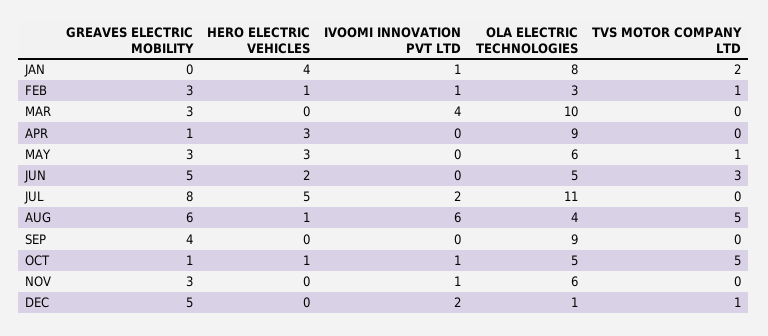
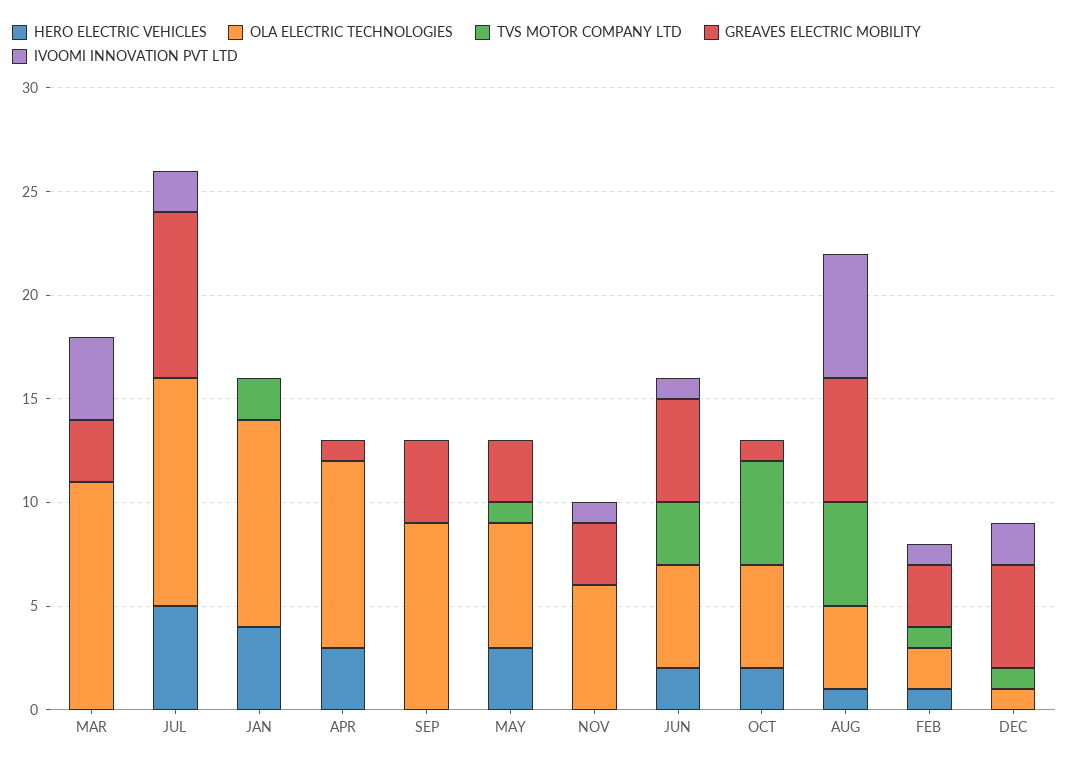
IVOOMI INNOVATION PVT LTD, JAN: 1 -> 0
OLA ELECTRIC TECHNOLOGIES, JAN: 8 -> 10
OLA ELECTRIC TECHNOLOGIES, FEB: 3 -> 2
OLA ELECTRIC TECHNOLOGIES, MAR: 10 -> 11
IVOOMI INNOVATION PVT LTD, JUN: 0 -> 1
HERO ELECTRIC VEHICLES, OCT: 1 -> 2
IVOOMI INNOVATION PVT LTD, OCT: 1 -> 0

